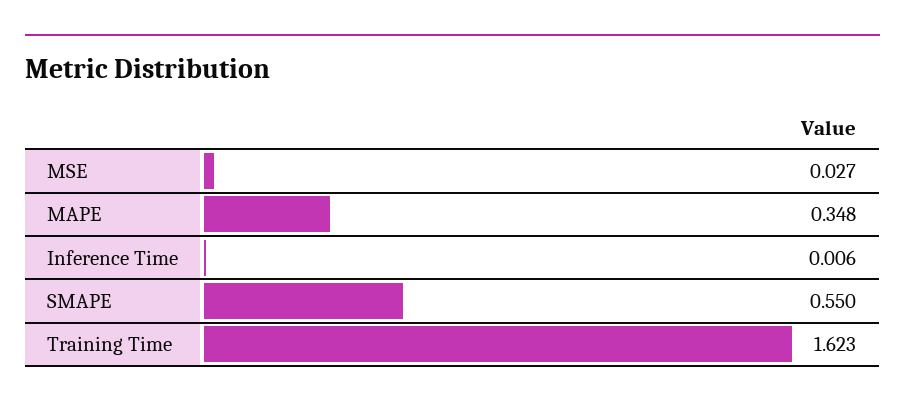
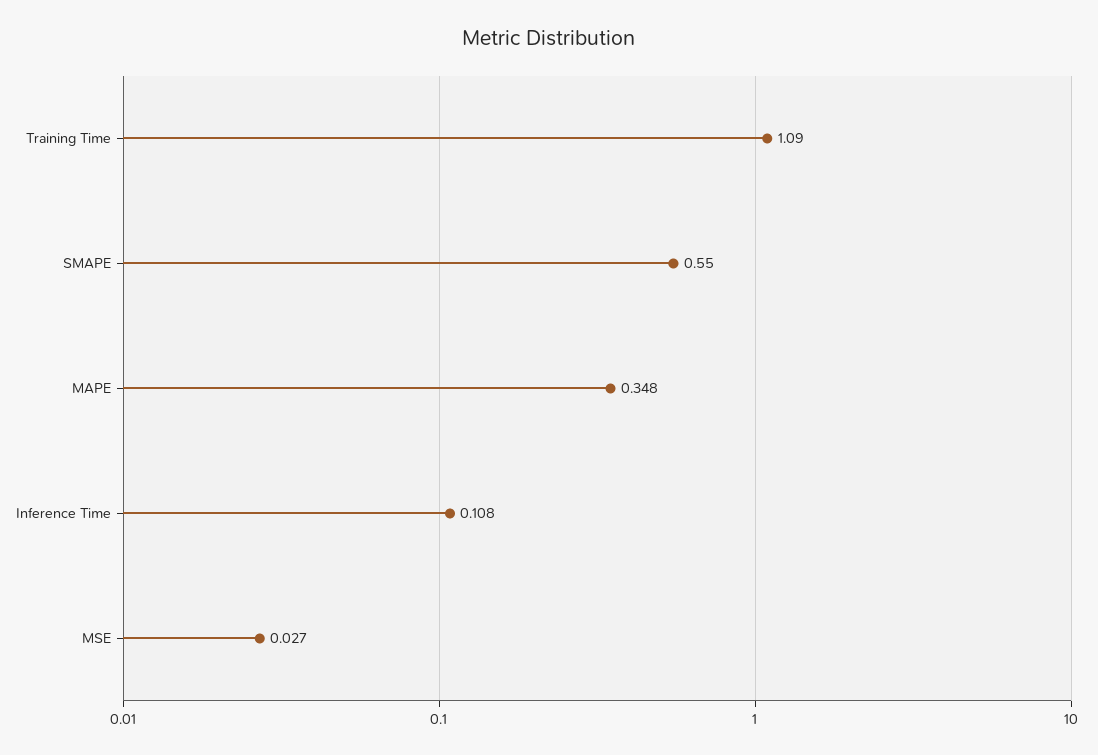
Inference Time: 0.006 -> 0.108
Training Time: 1.623 -> 1.09

